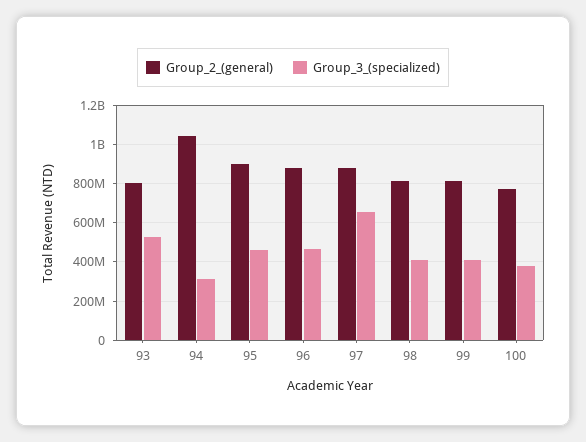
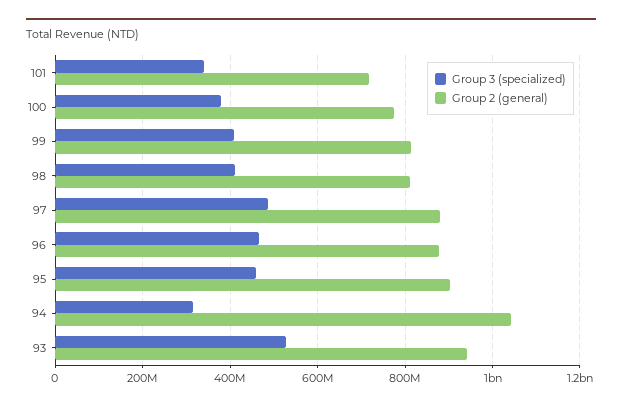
Group_2_(general), 93: 800000000 -> 940000000
Group_3_(specialized), 97: 650000000 -> 480000000
Group_3_(specialized), 101: none -> 340000000
Group_2_(general), 101: none -> 720000000

